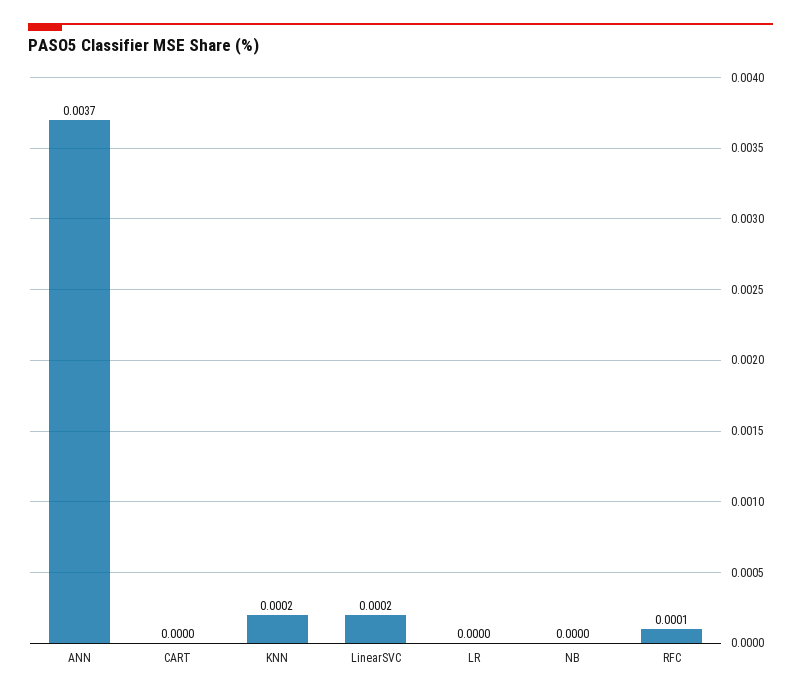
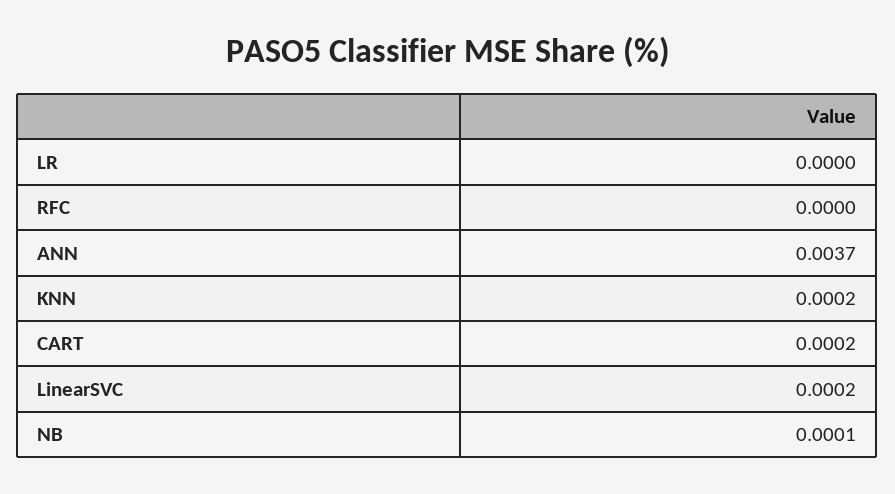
CART: 0 -> 0.0002
NB: 0 -> 0.0001
RFC: 0.0001 -> 0

